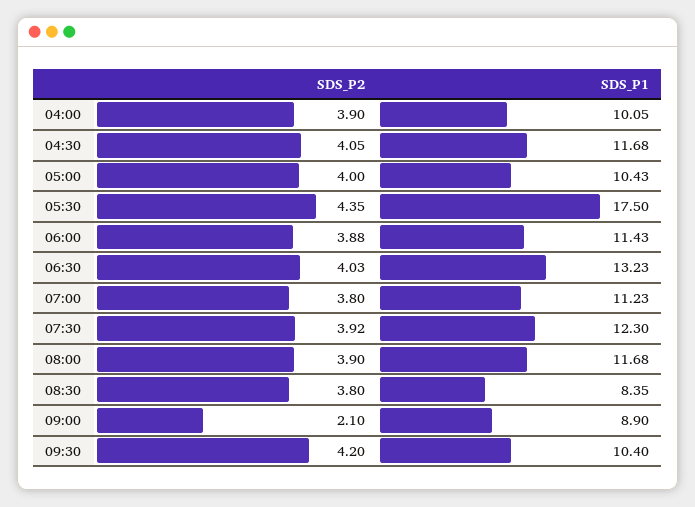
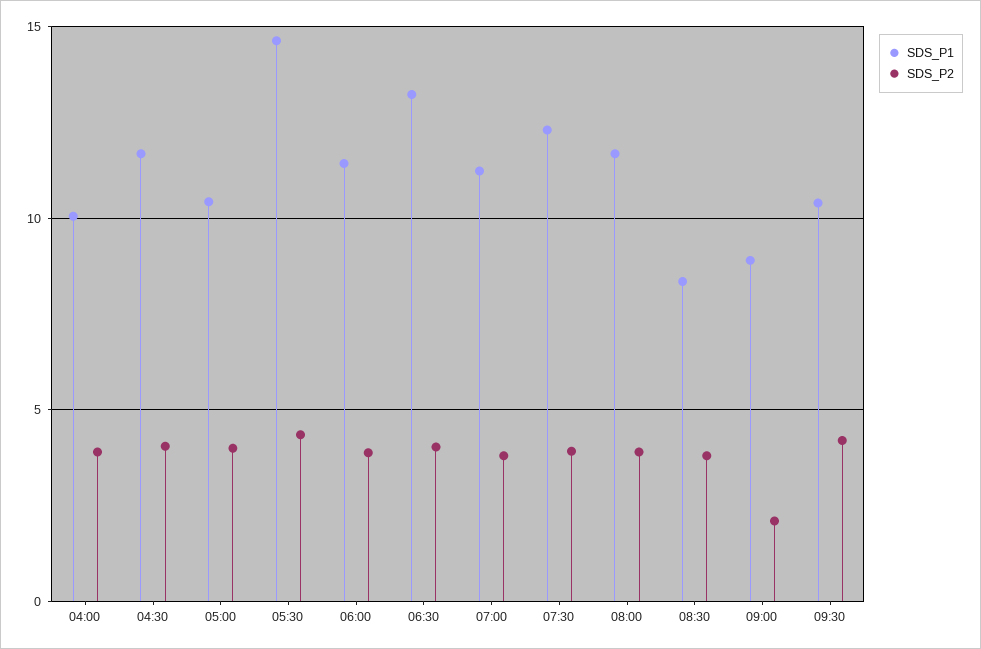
SDS_P1, 05:30: 17.5 -> 14.5

